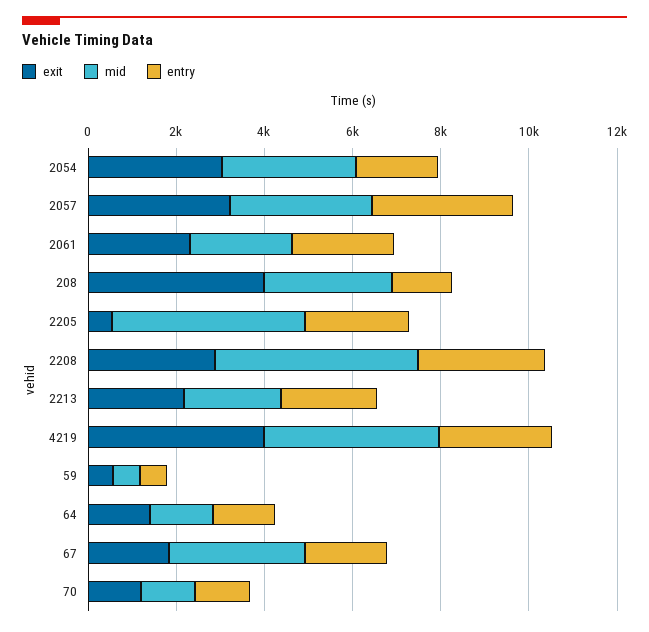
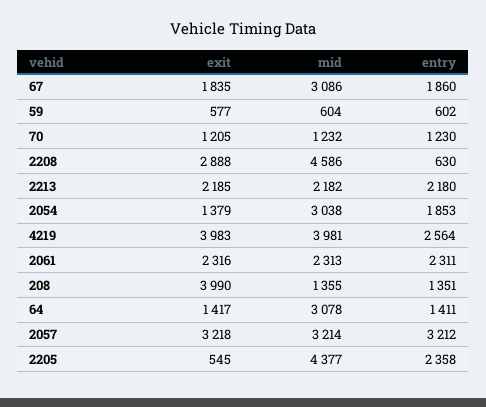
exit, 2054: 3000 -> 1379
mid, 208: 3000 -> 1355
entry, 2208: 3000 -> 630
mid, 64: 1500 -> 3078

